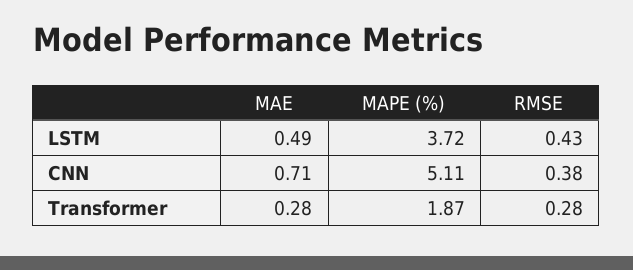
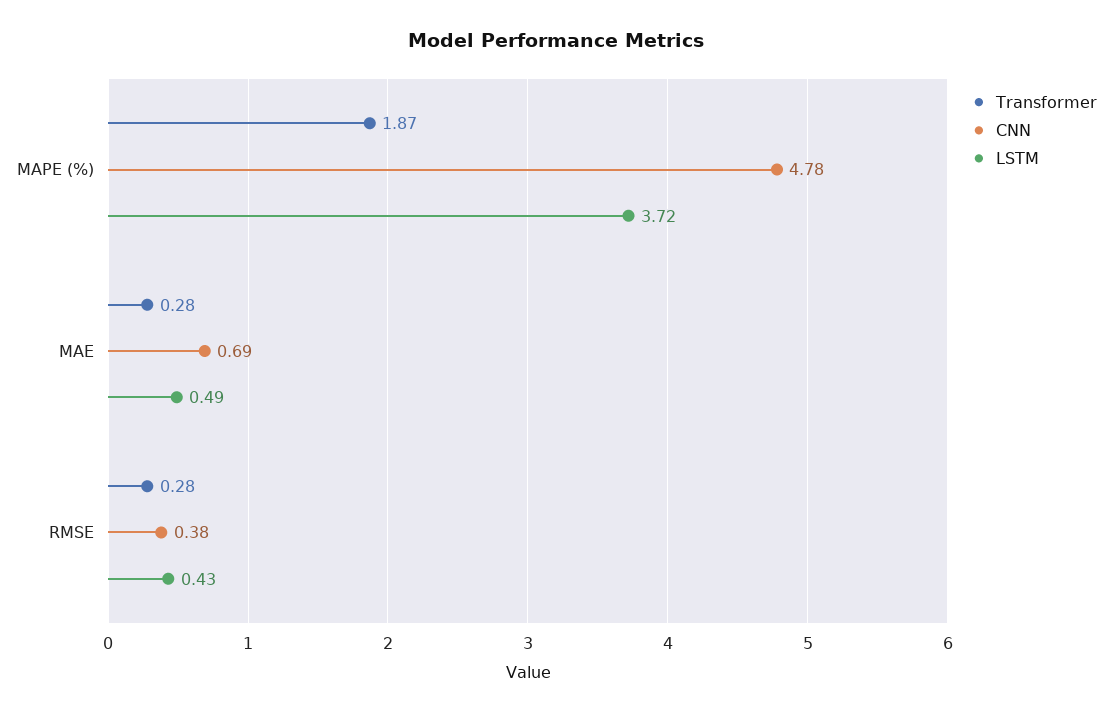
CNN, MAE: 0.71 -> 0.69
CNN, MAPE (%): 5.11 -> 4.78

